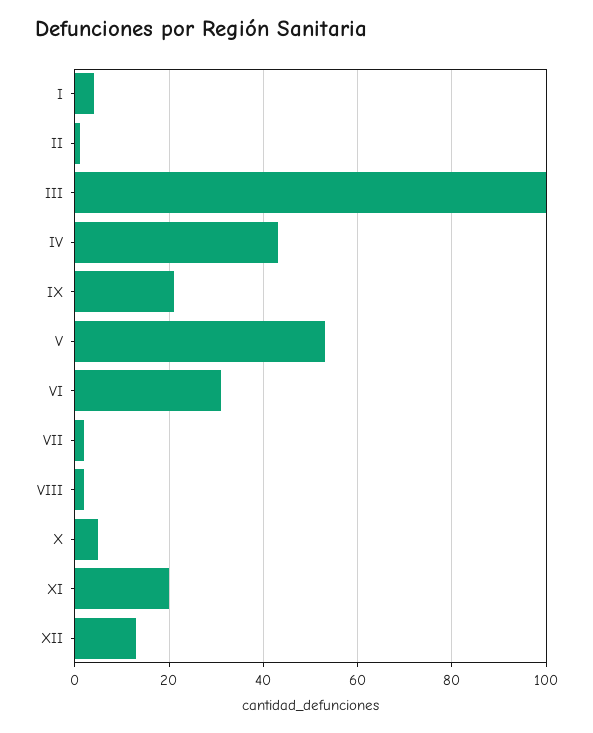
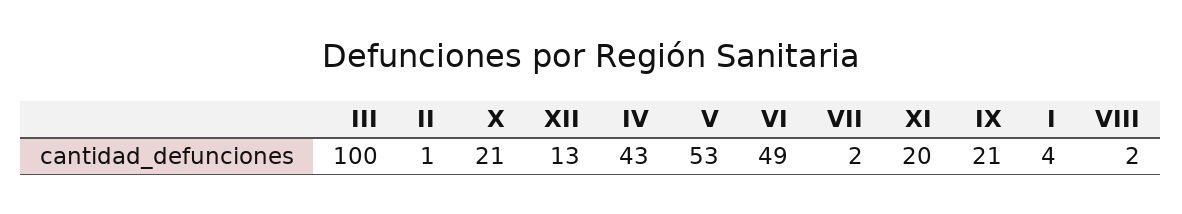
VI: 30 -> 49
X: 5 -> 21

